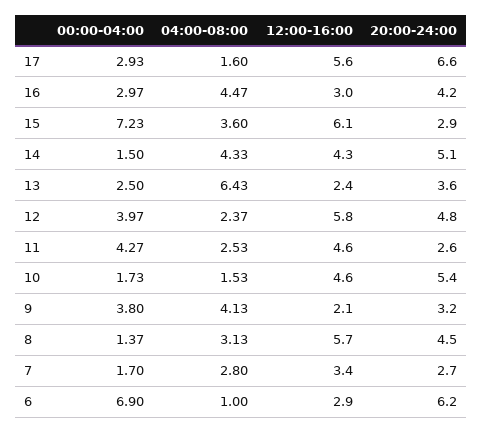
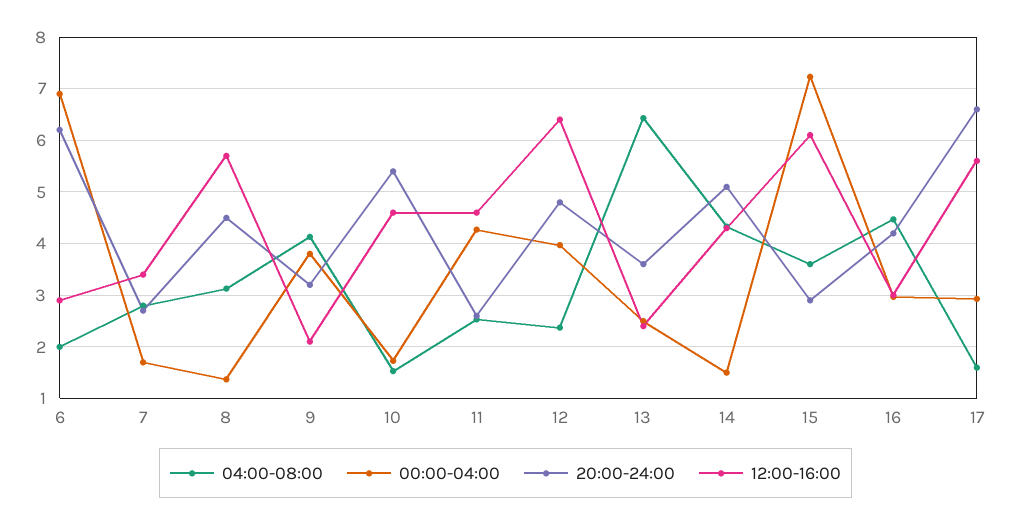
12:00-16:00, 12: 5.8 -> 6.4
04:00-08:00, 6: 1 -> 2

